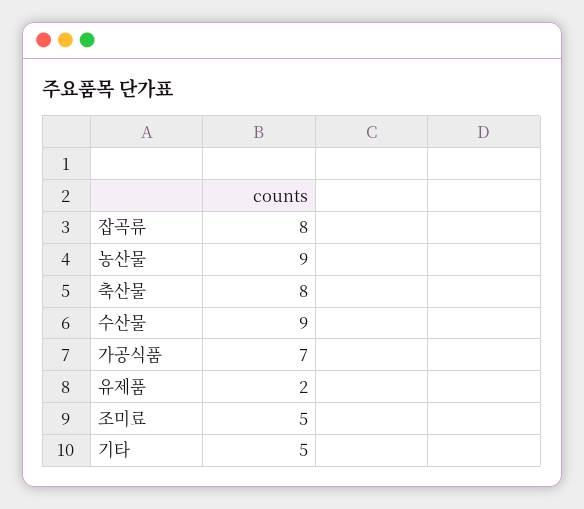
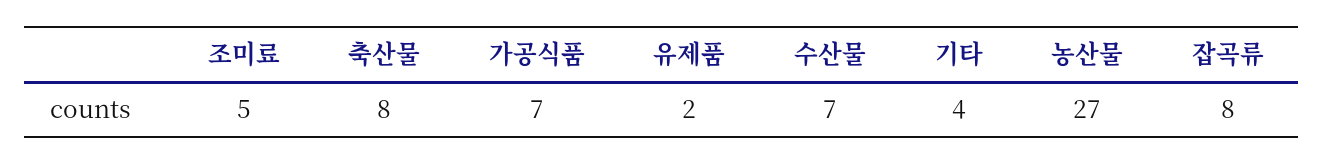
농산물: 9 -> 27
수산물: 9 -> 7
기타: 5 -> 4

